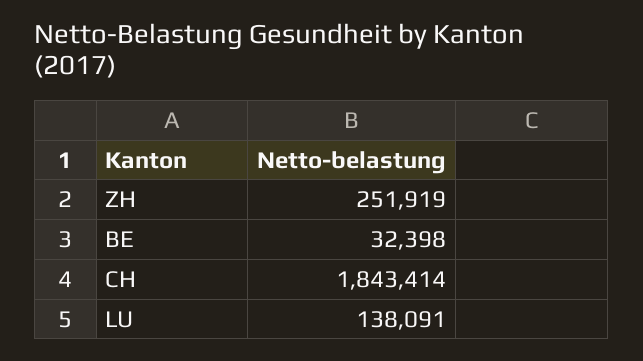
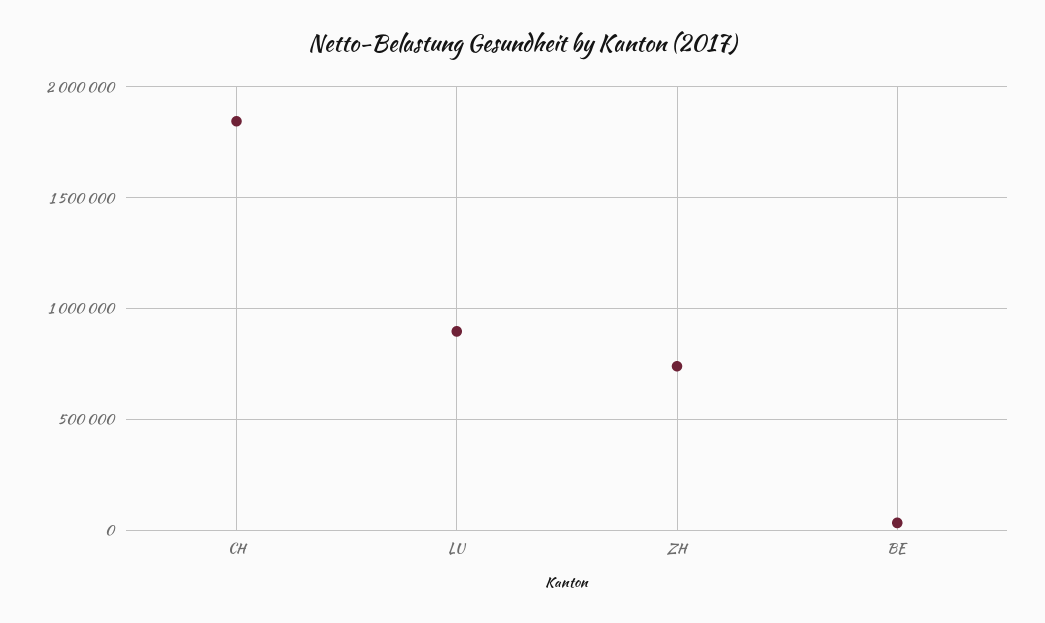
ZH: 251919 -> 750000
LU: 138091 -> 900000

